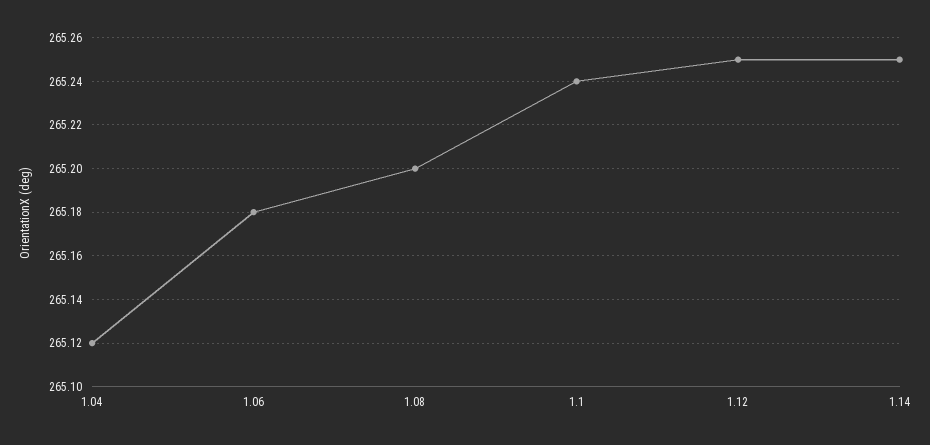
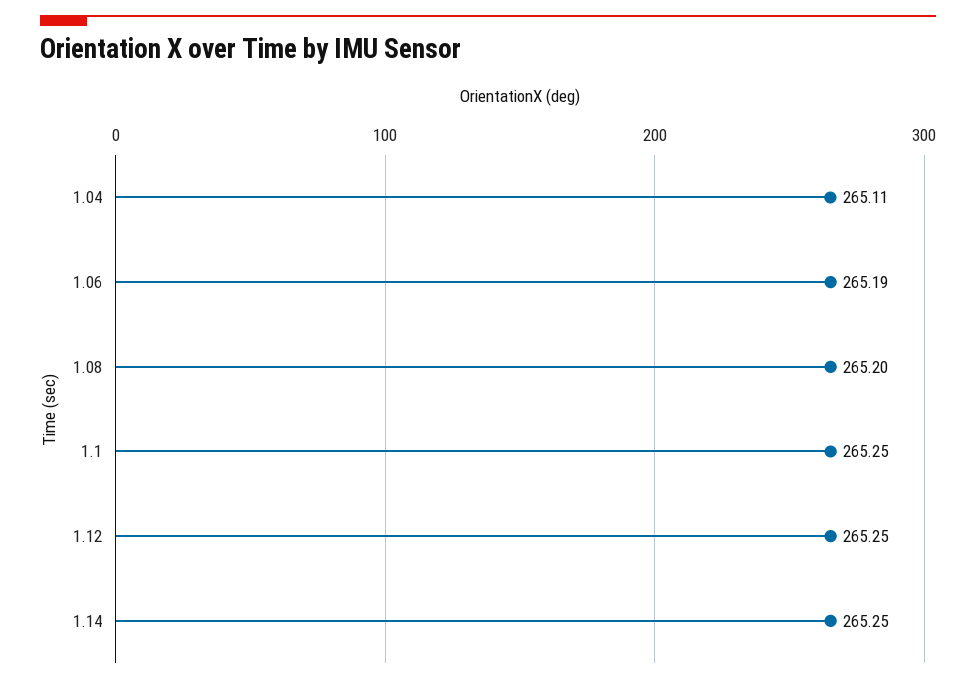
1.04: 265.12 -> 265.11
1.06: 265.18 -> 265.19
1.1: 265.24 -> 265.25

